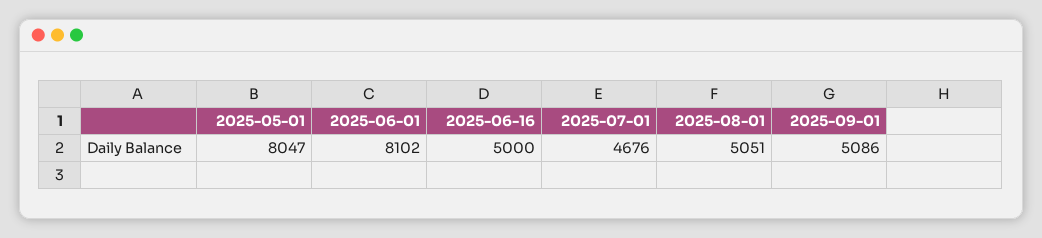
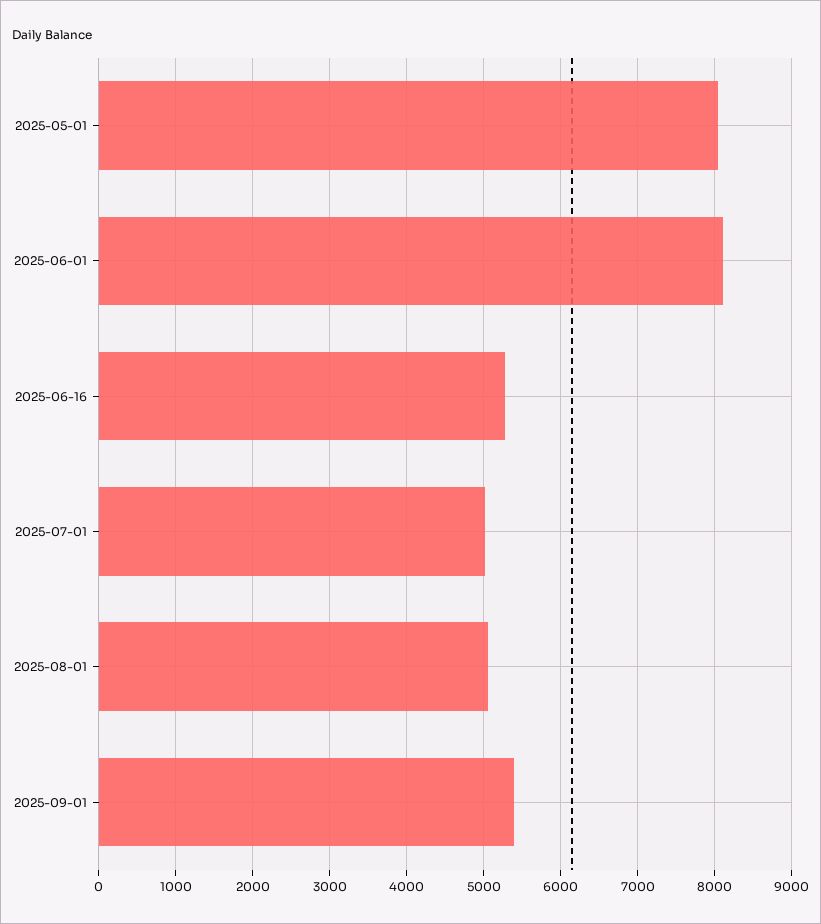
2025-06-16: 5000 -> 5300
2025-07-01: 4676 -> 5000
2025-09-01: 5086 -> 5400

